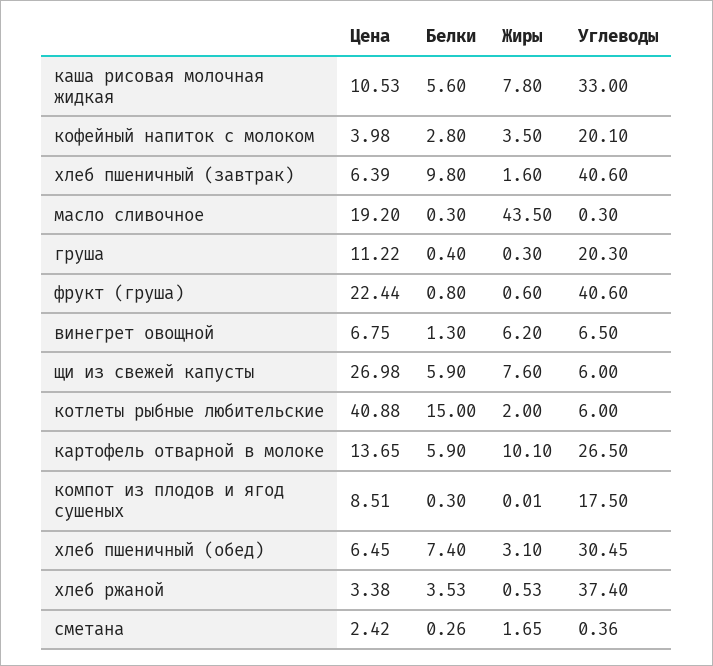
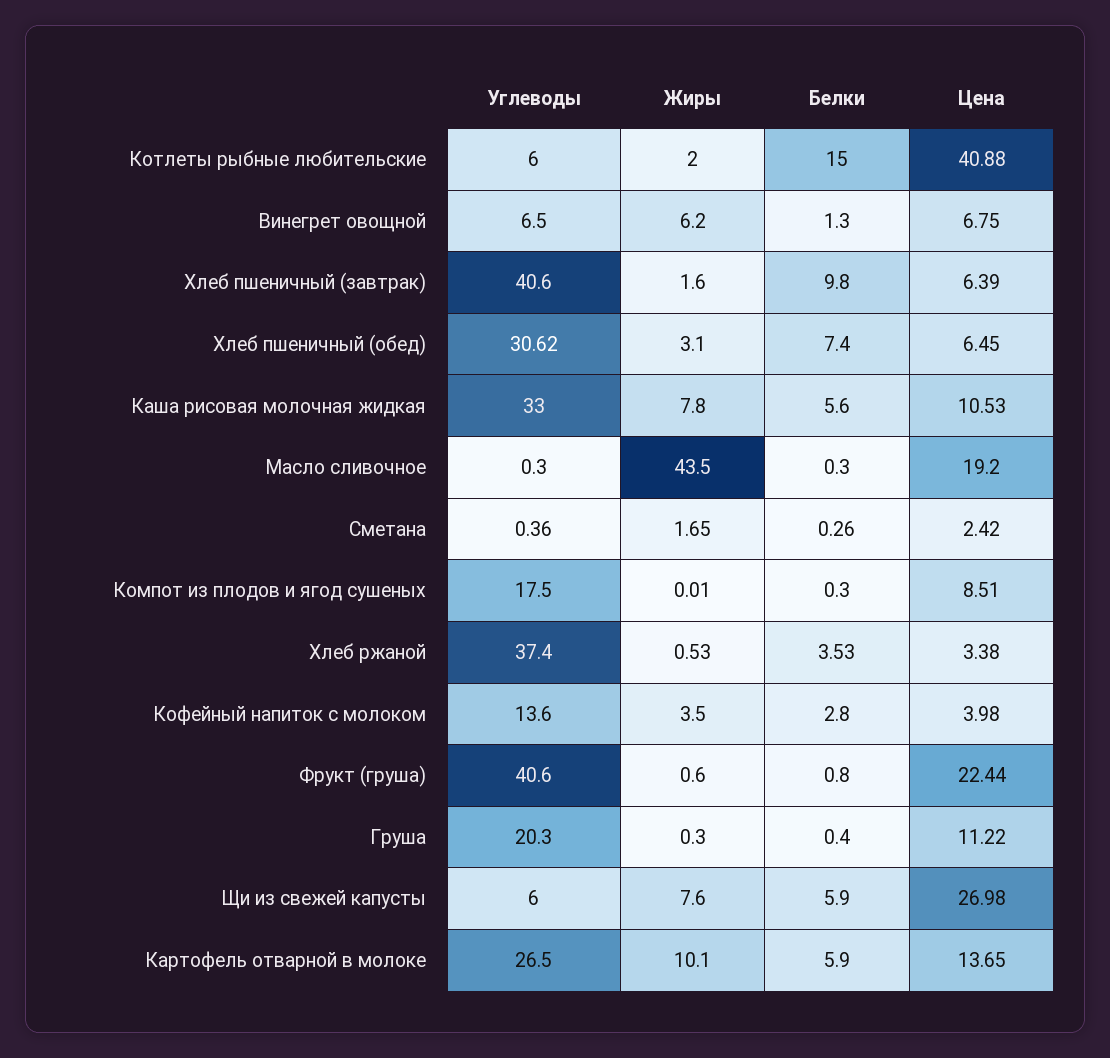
Углеводы, кофейный напиток с молоком: 20.1 -> 13.6
Углеводы, хлеб пшеничный (обед): 30.45 -> 30.62

